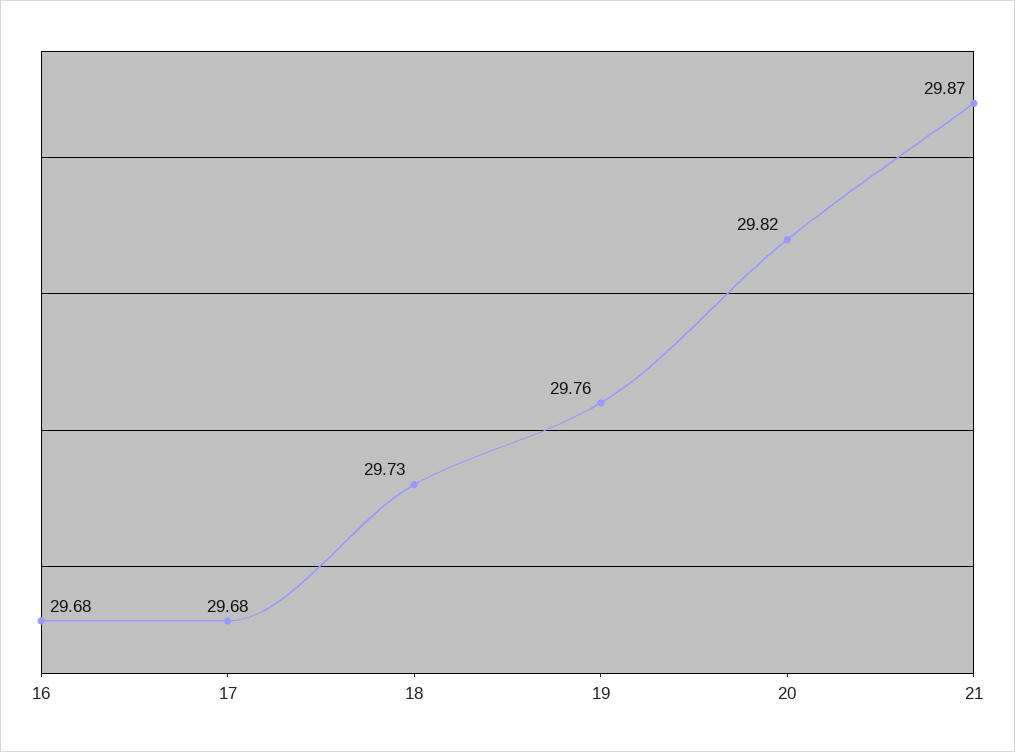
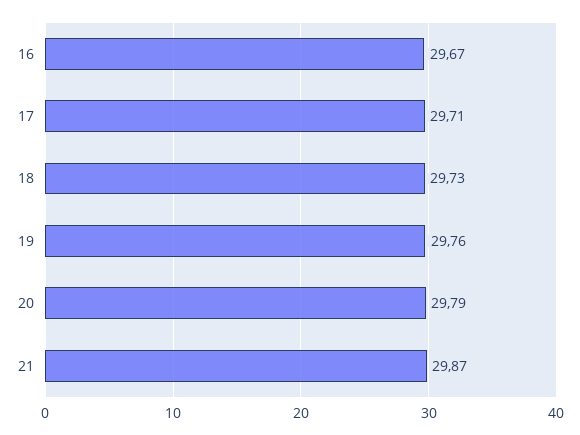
16: 29.68 -> 29.67
17: 29.68 -> 29.71
20: 29.82 -> 29.79

